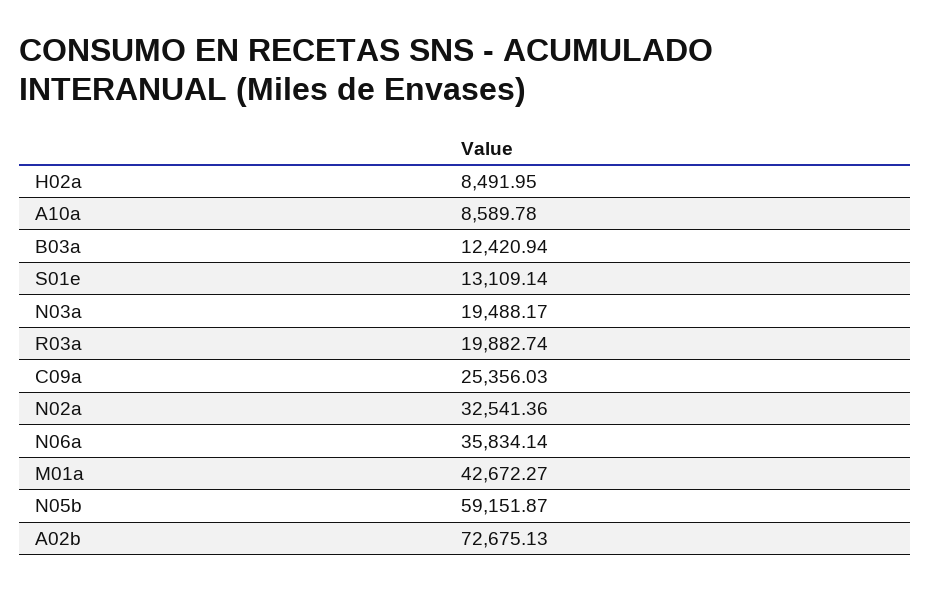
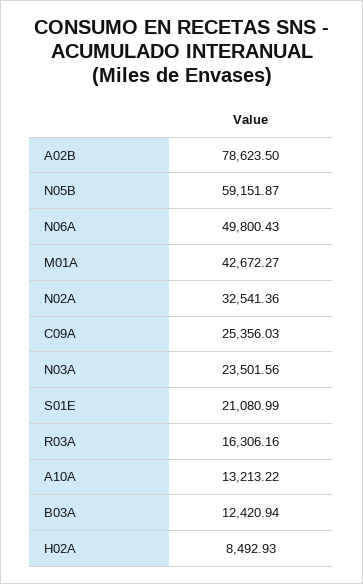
H02a: 8491.95 -> 8492.93
A10a: 8589.78 -> 13213.22
S01e: 13109.14 -> 21080.99
N03a: 19488.17 -> 23501.56
R03a: 19882.74 -> 16306.16
N06a: 35834.14 -> 49800.43
A02b: 72675.13 -> 78623.5

